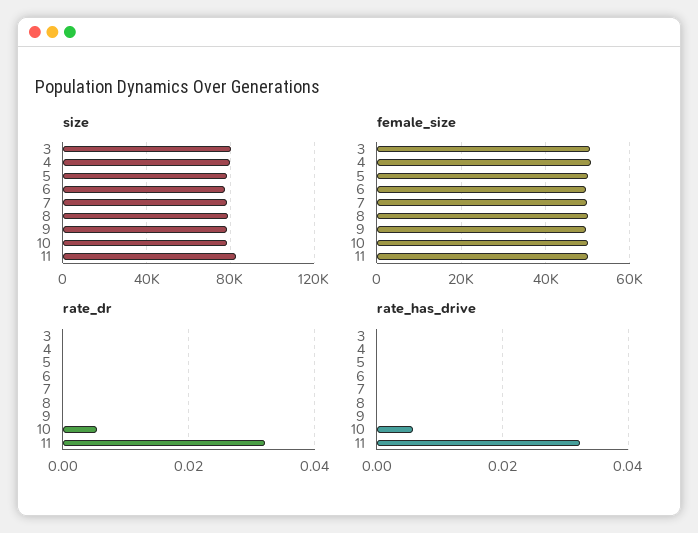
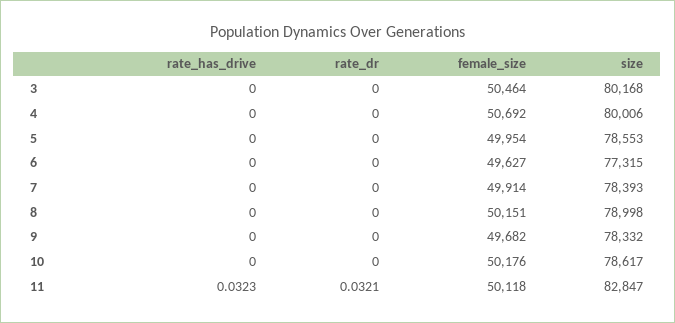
rate_dr, 10: 0.006 -> 0
rate_has_drive, 10: 0.006 -> 0

